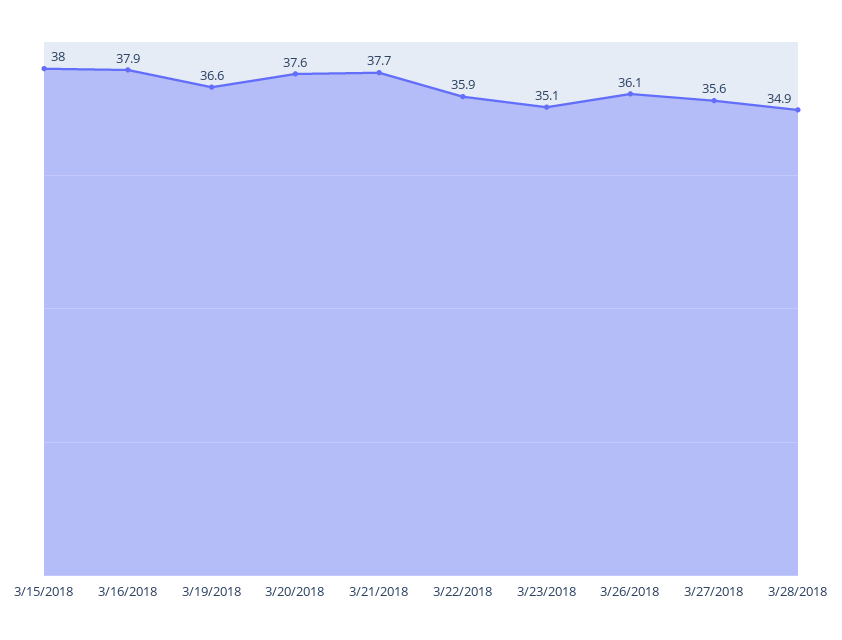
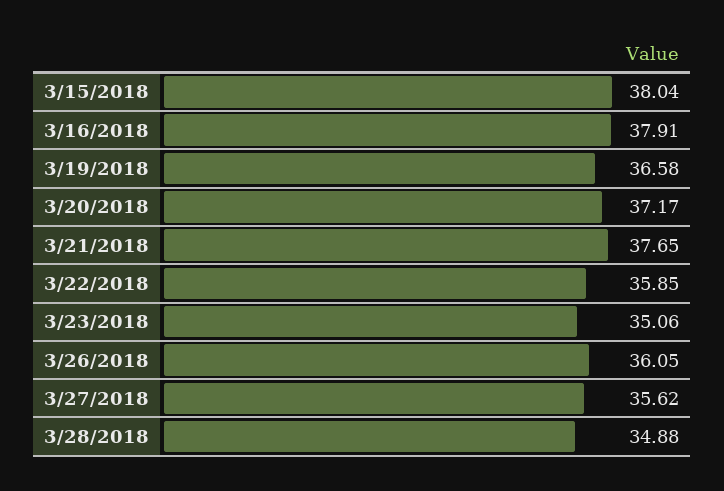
3/20/2018: 37.6 -> 37.17

